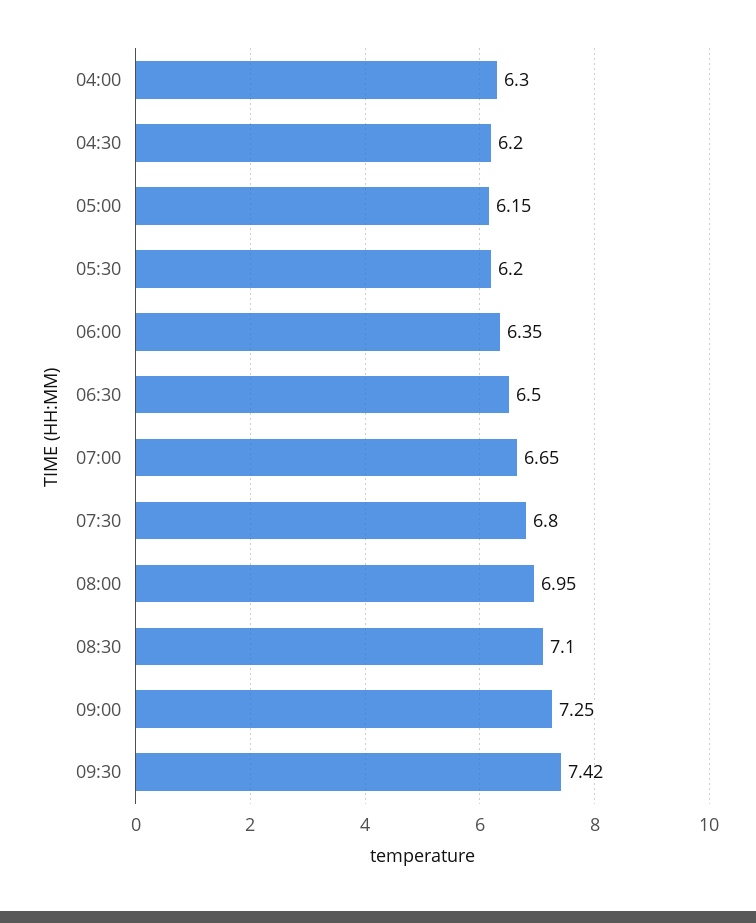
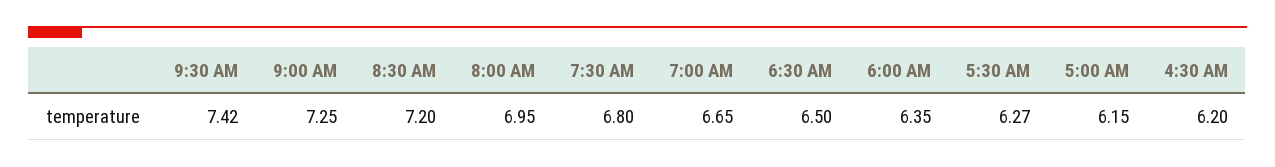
04:00: 6.3 -> none
05:30: 6.2 -> 6.27
08:30: 7.1 -> 7.2

